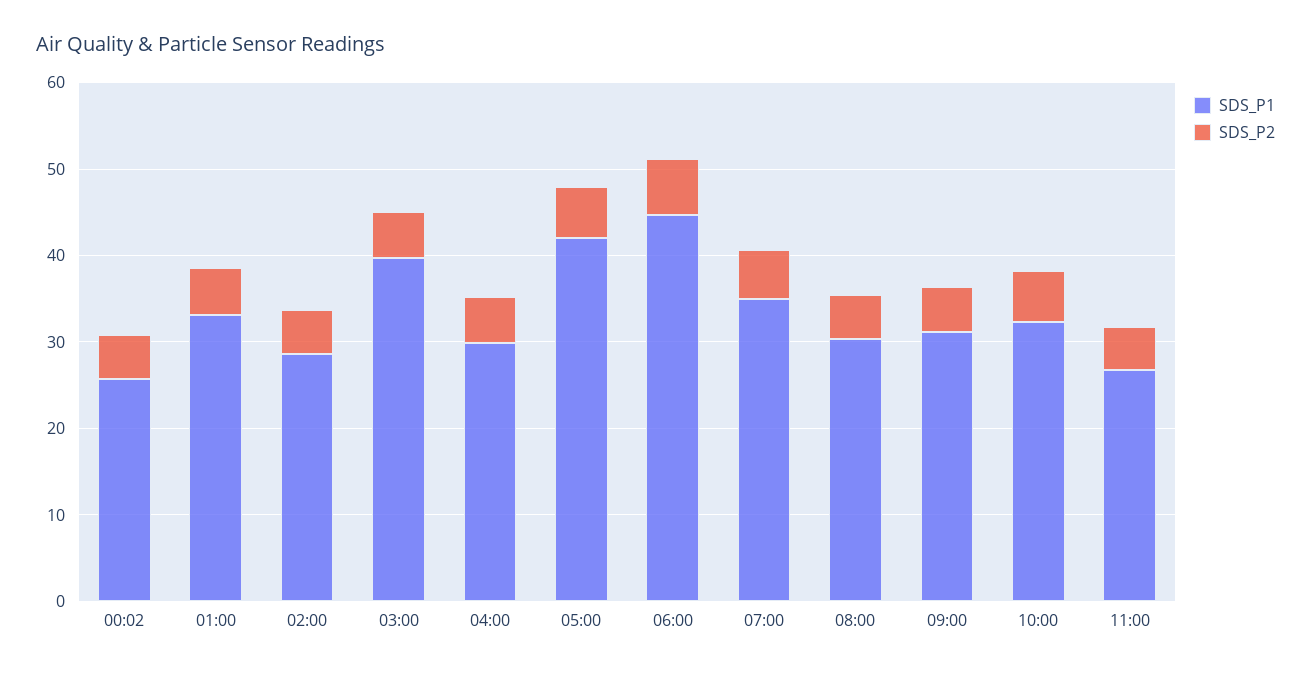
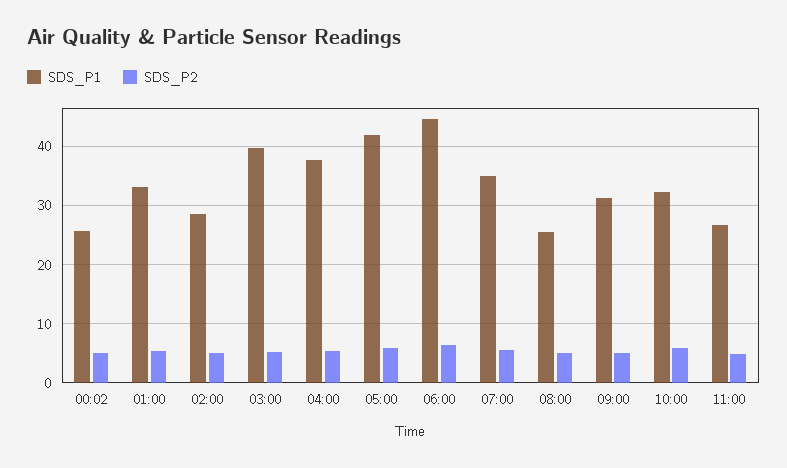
SDS_P1, 04:00: 30 -> 38
SDS_P1, 08:00: 30 -> 26

